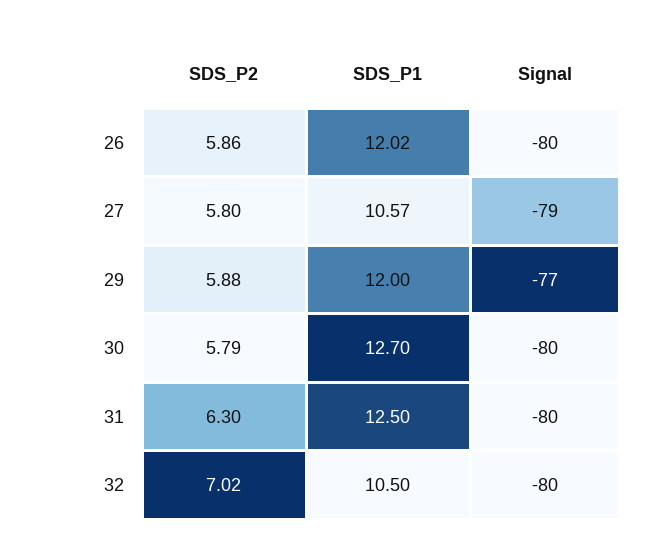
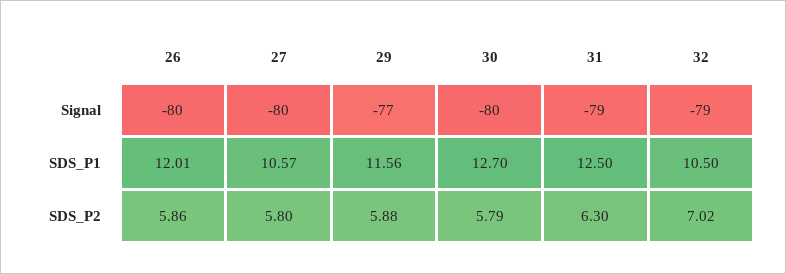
SDS_P1, 26: 12.02 -> 12.01
Signal, 27: -79 -> -80
SDS_P1, 29: 12 -> 11.56
Signal, 31: -80 -> -79
Signal, 32: -80 -> -79

